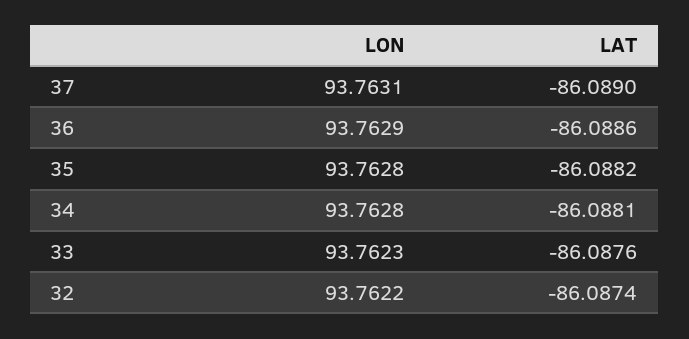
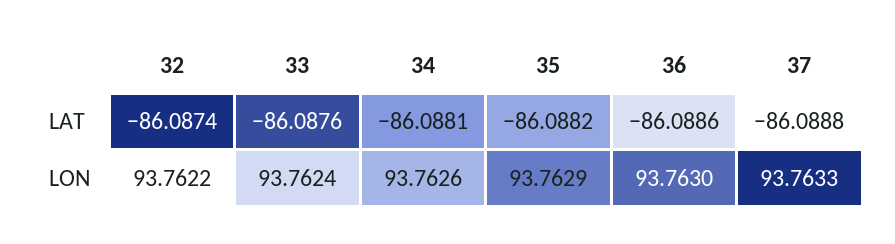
LON, 37: 93.7631 -> 93.7633
LAT, 37: -86.089 -> -86.0888
LON, 36: 93.7629 -> 93.763
LON, 35: 93.7628 -> 93.7629
LON, 34: 93.7628 -> 93.7626
LON, 33: 93.7623 -> 93.7624

